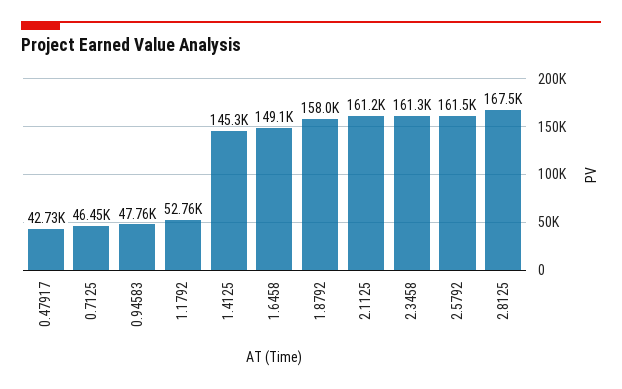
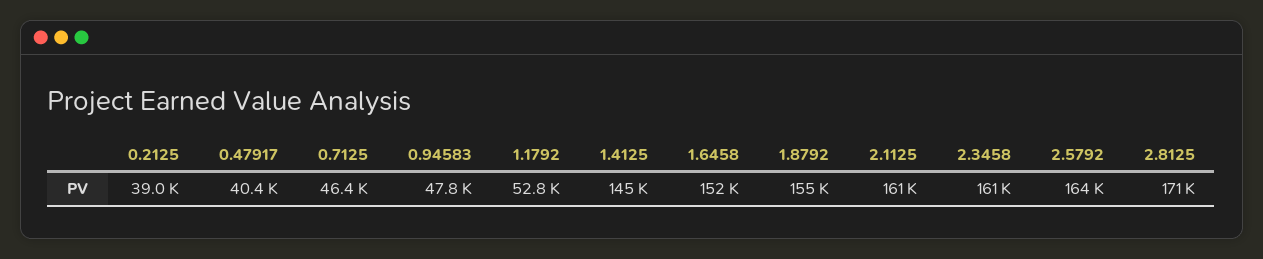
0.47917: 42730 -> 40400
1.6458: 149100 -> 152000
1.8792: 158000 -> 155000
2.5792: 161500 -> 164000
2.8125: 167500 -> 171000
0.2125: none -> 39000

